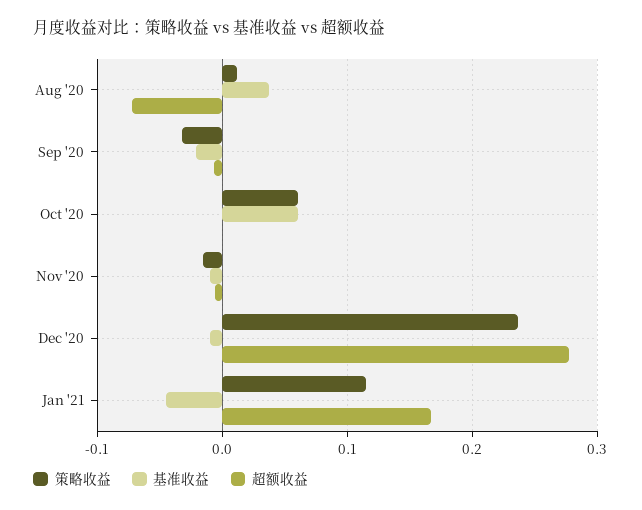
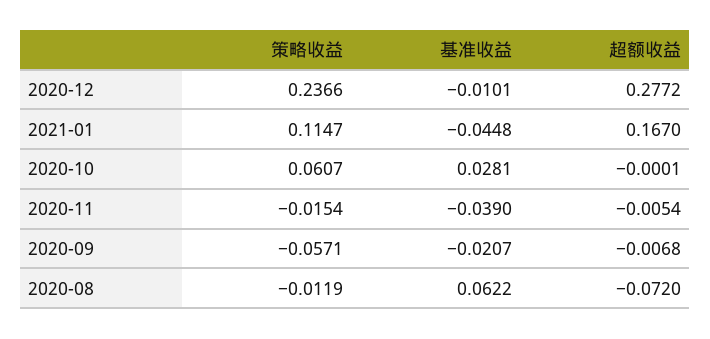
策略收益, Aug '20: 0.01 -> -0.0119
基准收益, Aug '20: 0.04 -> 0.0622
策略收益, Sep '20: -0.03 -> -0.0571
基准收益, Oct '20: 0.06 -> 0.0281
基准收益, Nov '20: -0.01 -> -0.039

